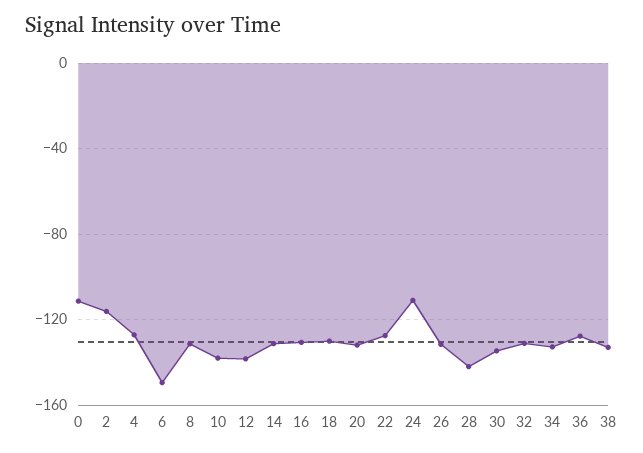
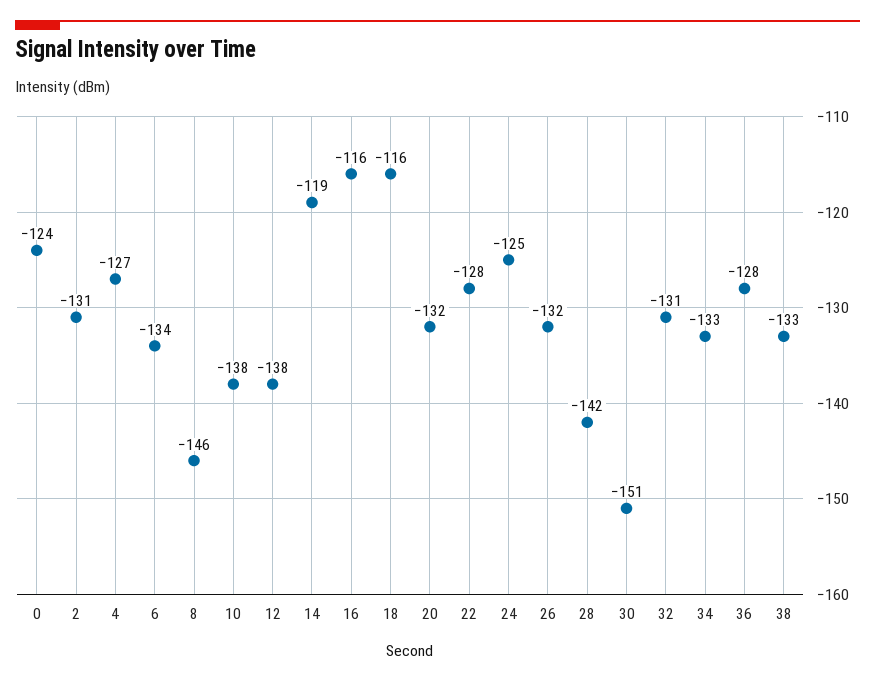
0: -110 -> -124
2: -115 -> -131
6: -150 -> -134
8: -130 -> -146
14: -130 -> -119
16: -130 -> -116
18: -130 -> -116
24: -110 -> -125
30: -135 -> -151

